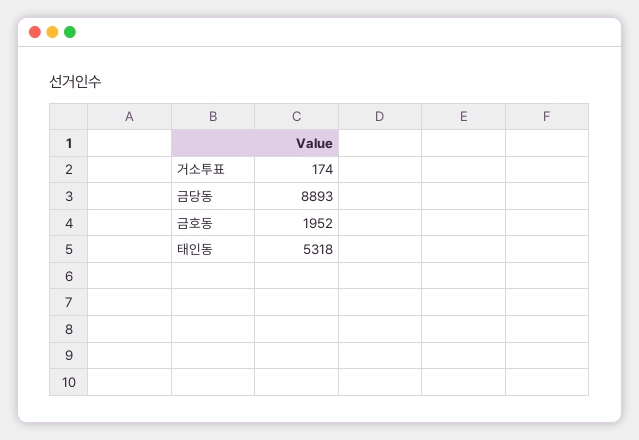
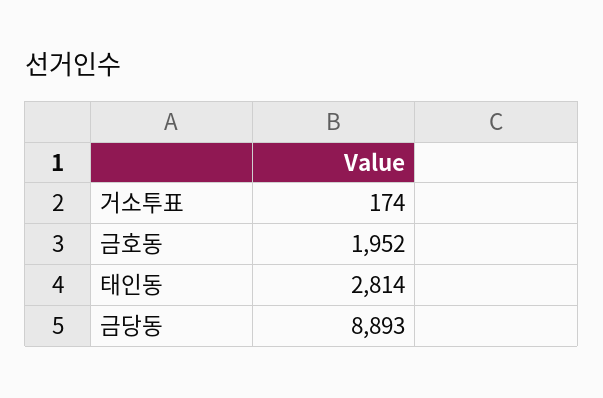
태인동: 5318 -> 2814

